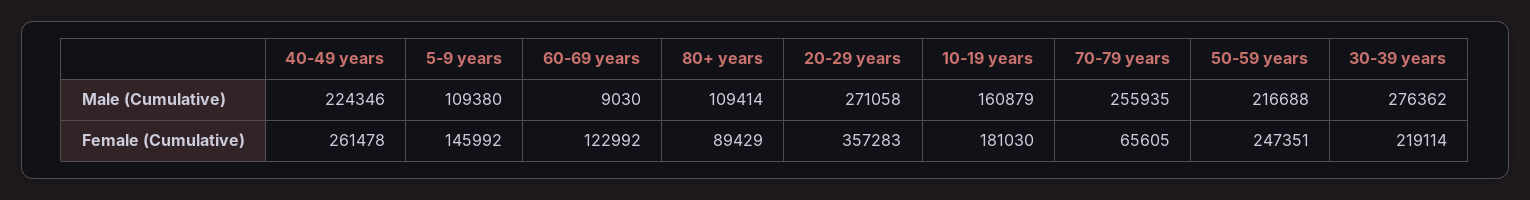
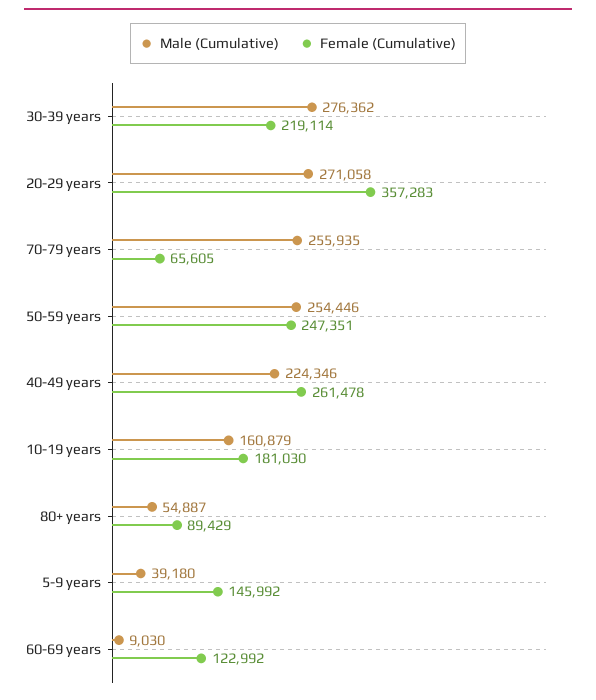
Male (Cumulative), 5-9 years: 109380 -> 39180
Male (Cumulative), 80+ years: 109414 -> 54887
Male (Cumulative), 50-59 years: 216688 -> 254446

